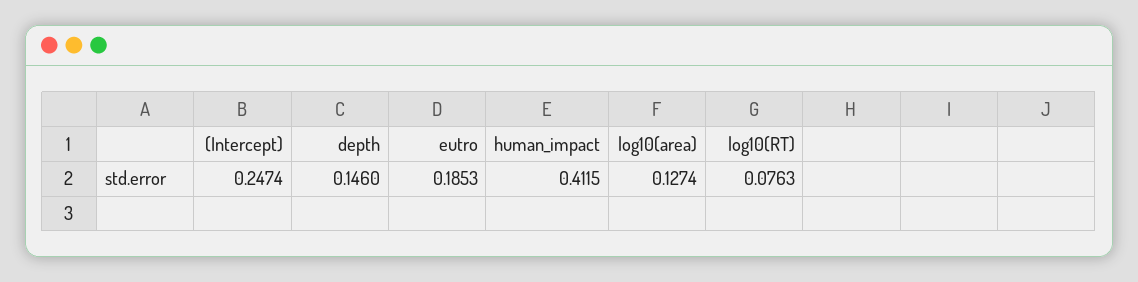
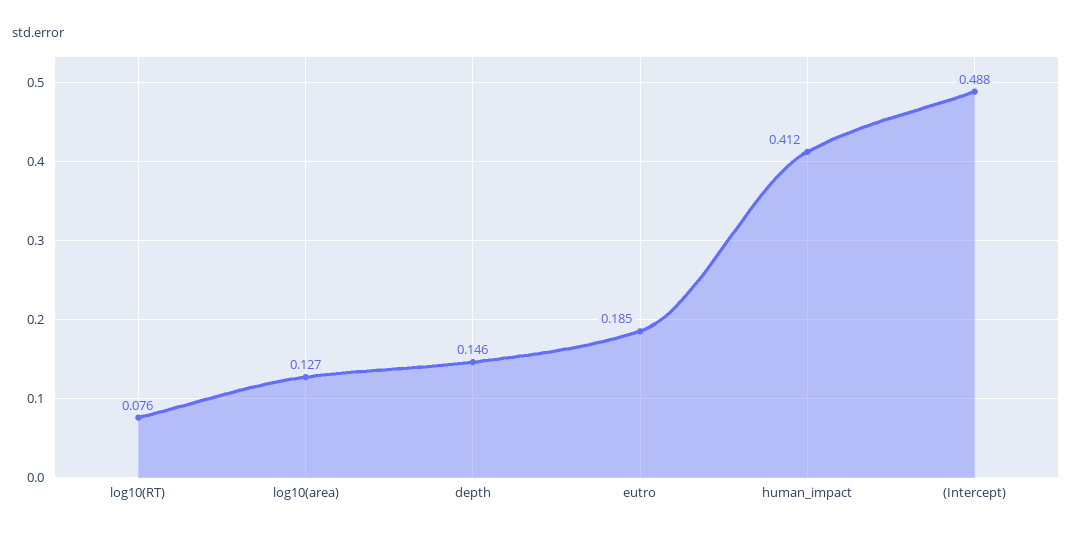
(Intercept): 0.2474 -> 0.488

